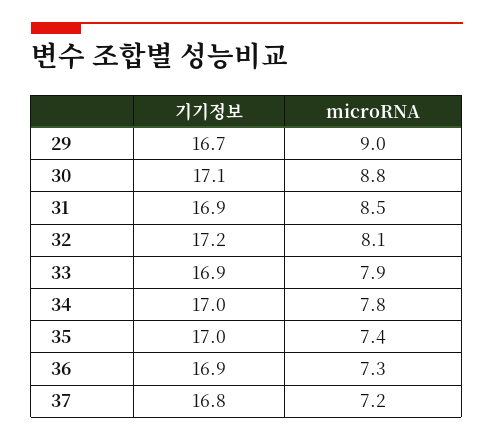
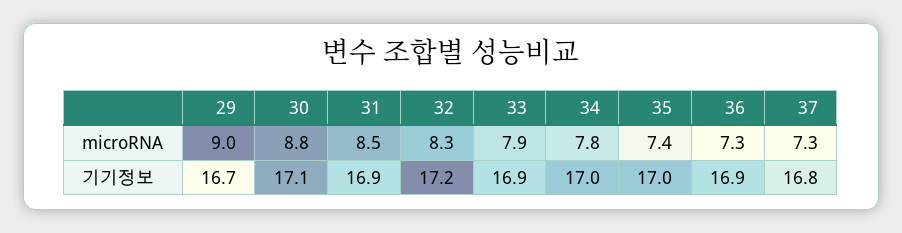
microRNA, 32: 8.1 -> 8.3
microRNA, 37: 7.2 -> 7.3

